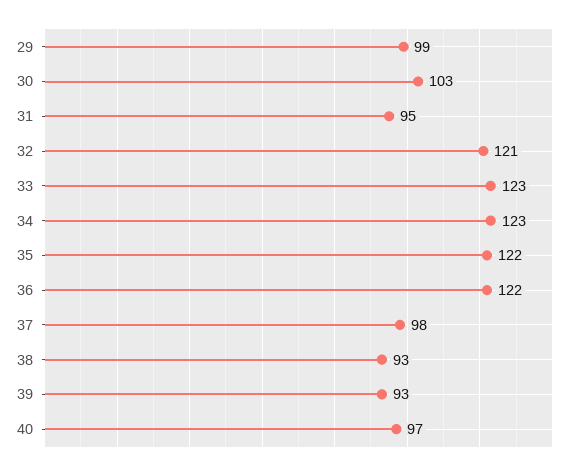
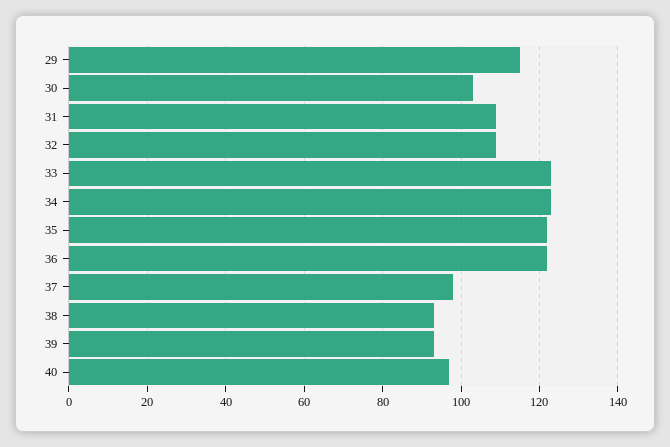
29: 99 -> 115
31: 95 -> 110
32: 121 -> 110

